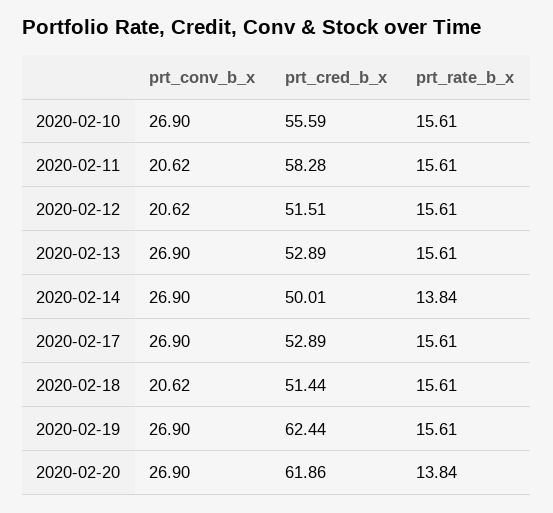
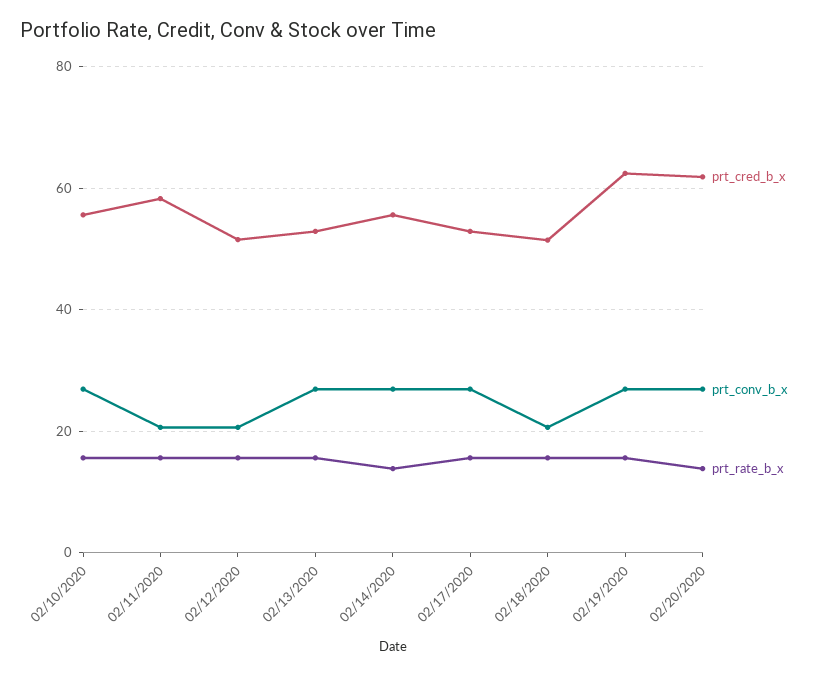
prt_cred_b_x, 2020-02-14: 50.01 -> 56

